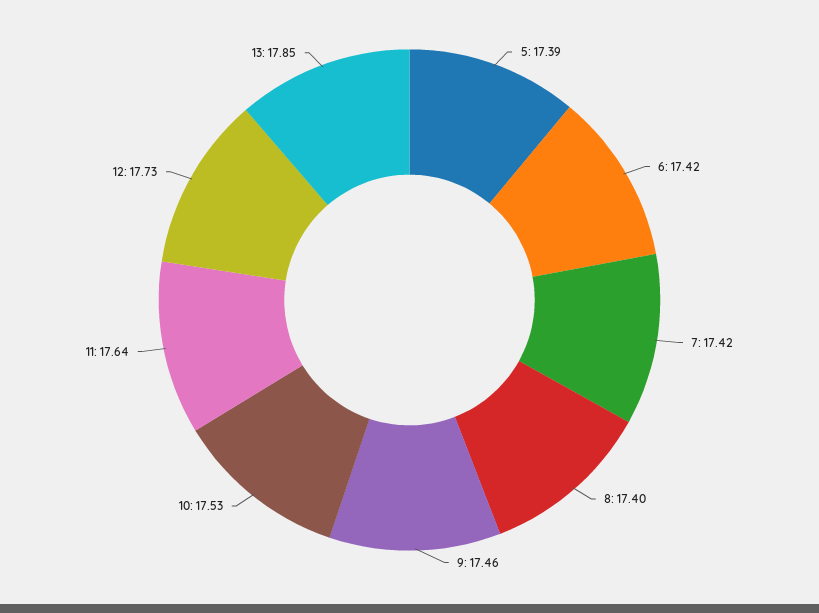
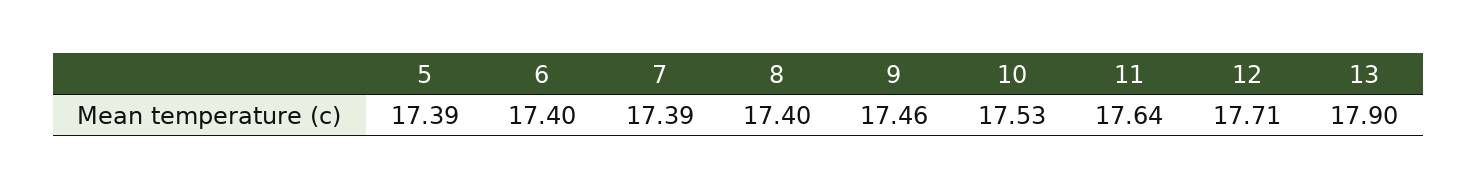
6: 17.42 -> 17.4
7: 17.42 -> 17.39
12: 17.73 -> 17.71
13: 17.85 -> 17.9

